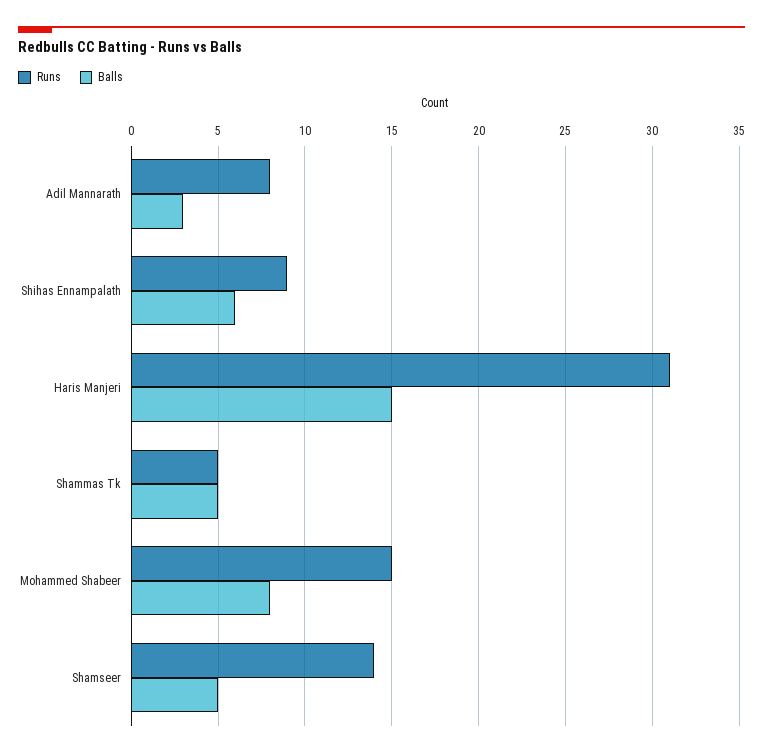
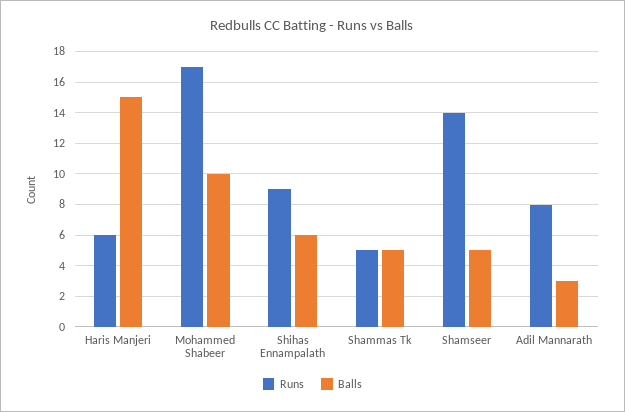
Runs, Haris Manjeri: 31 -> 6
Runs, Mohammed Shabeer: 15 -> 17
Balls, Mohammed Shabeer: 8 -> 10

